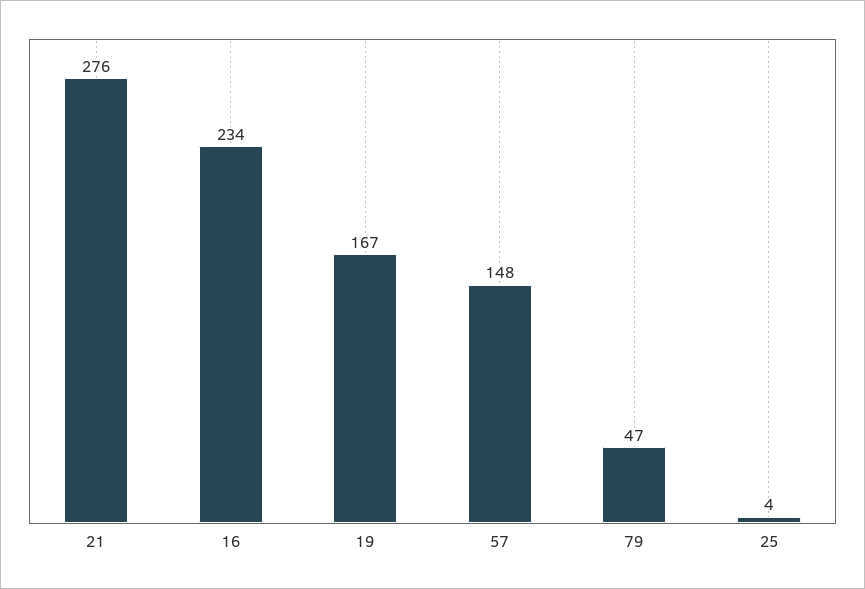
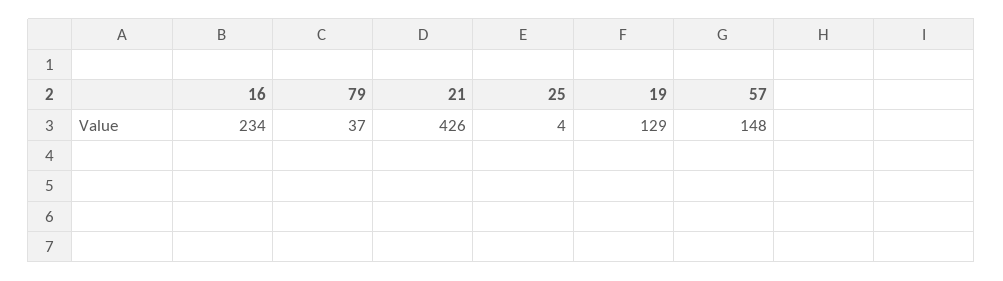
21: 276 -> 426
19: 167 -> 129
79: 47 -> 37

